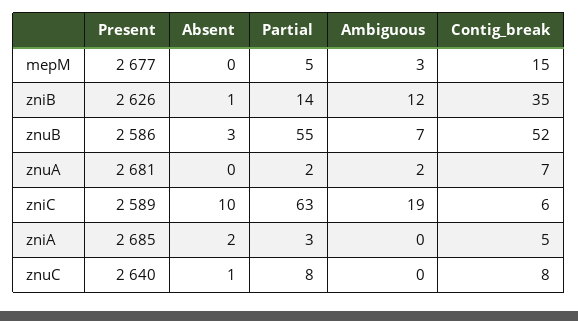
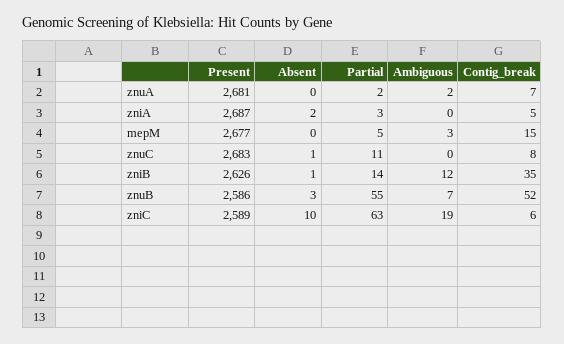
Present, zniA: 2685 -> 2687
Present, znuC: 2640 -> 2683
Partial, znuC: 8 -> 11

